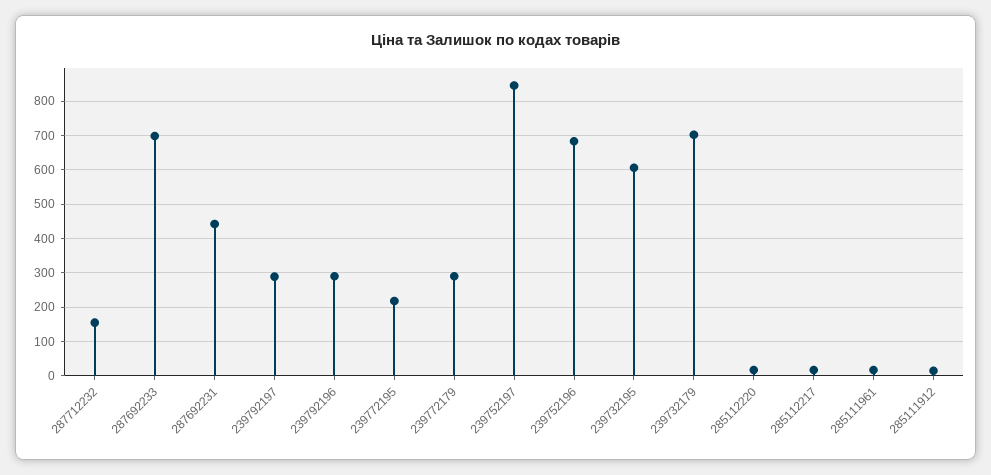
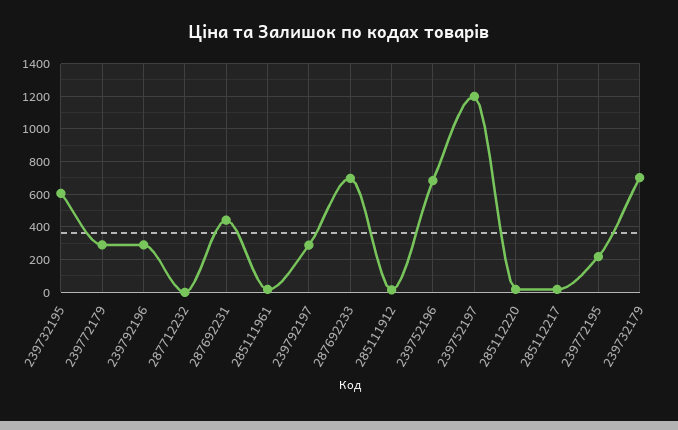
287712232: 160 -> 0
239752197: 840 -> 1200

